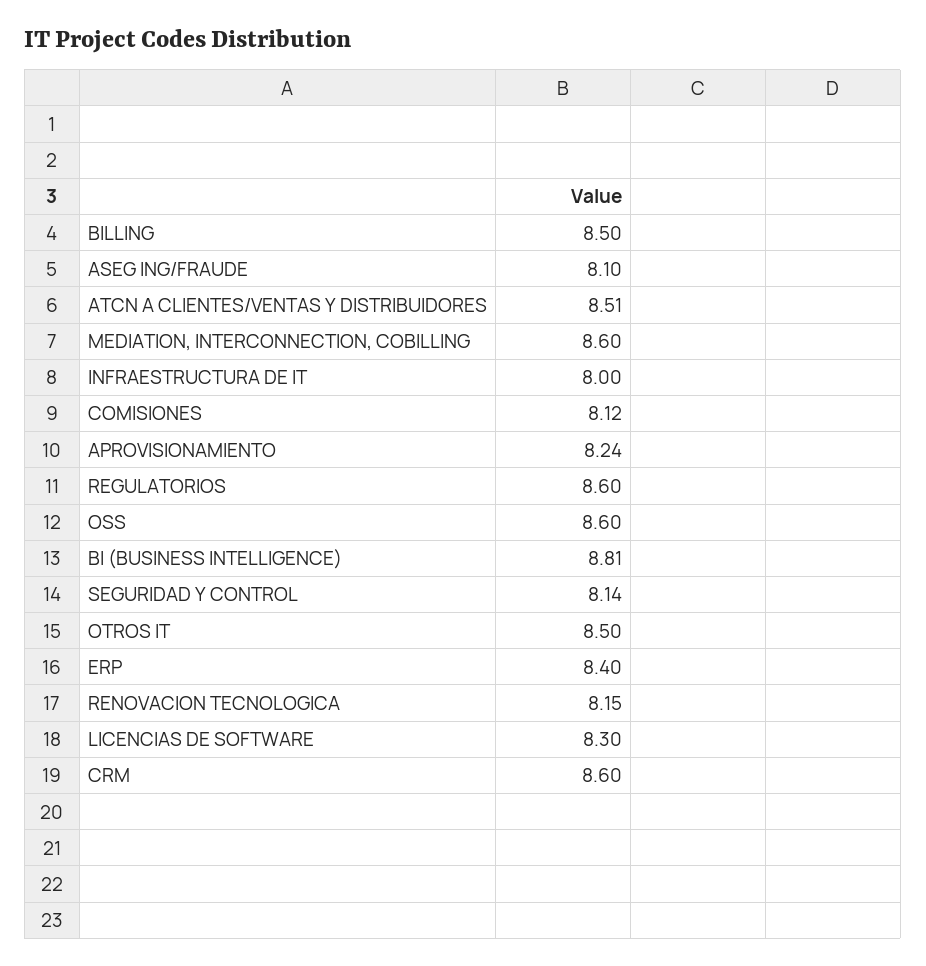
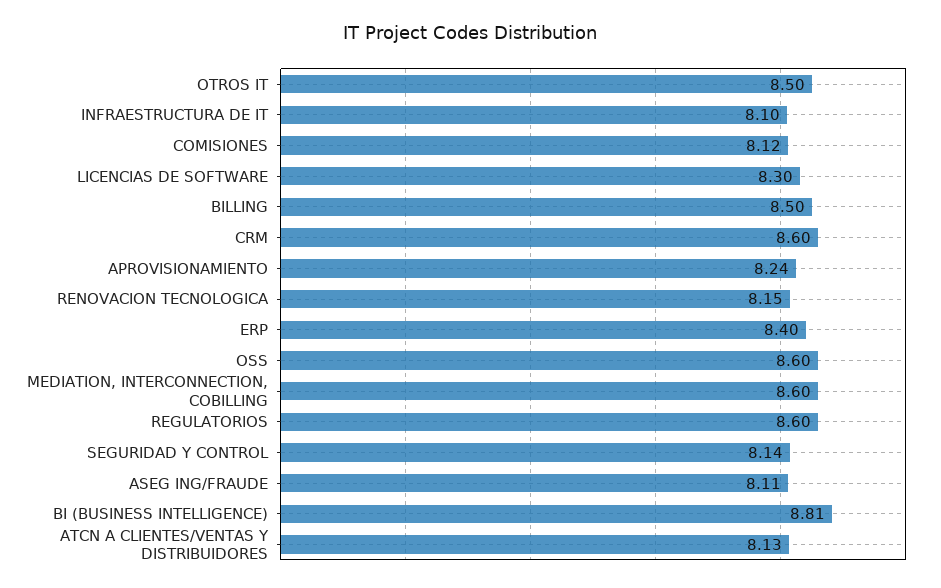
ASEG ING/FRAUDE: 8.1 -> 8.11
ATCN A CLIENTES/VENTAS Y DISTRIBUIDORES: 8.51 -> 8.13
INFRAESTRUCTURA DE IT: 8 -> 8.1

